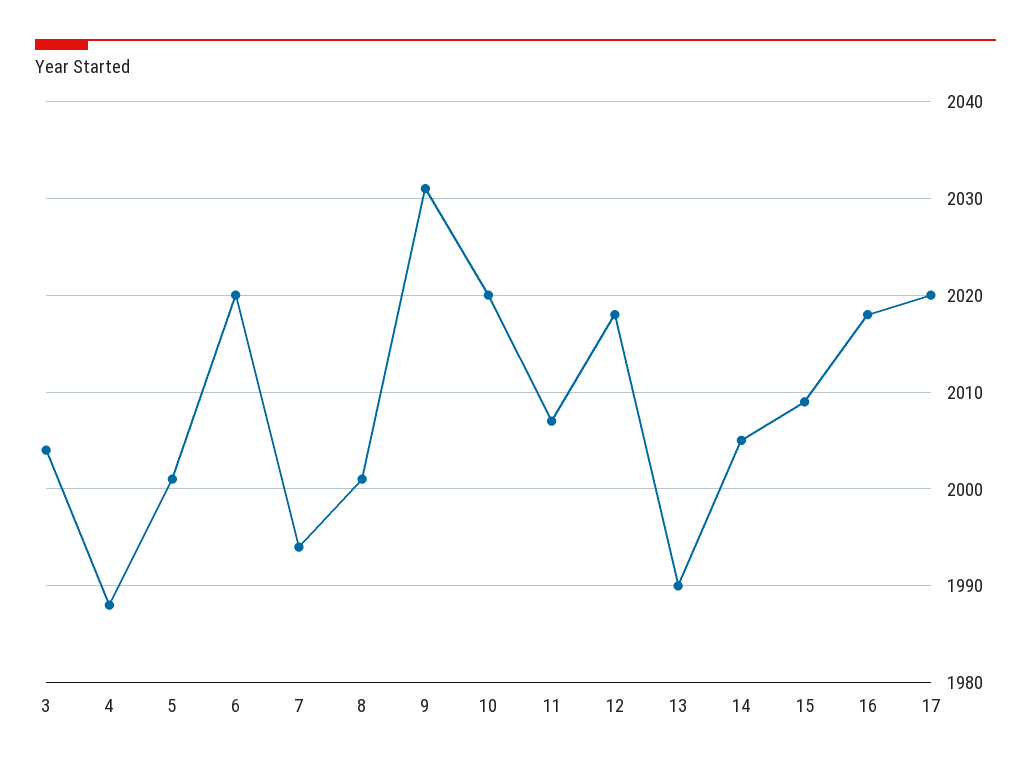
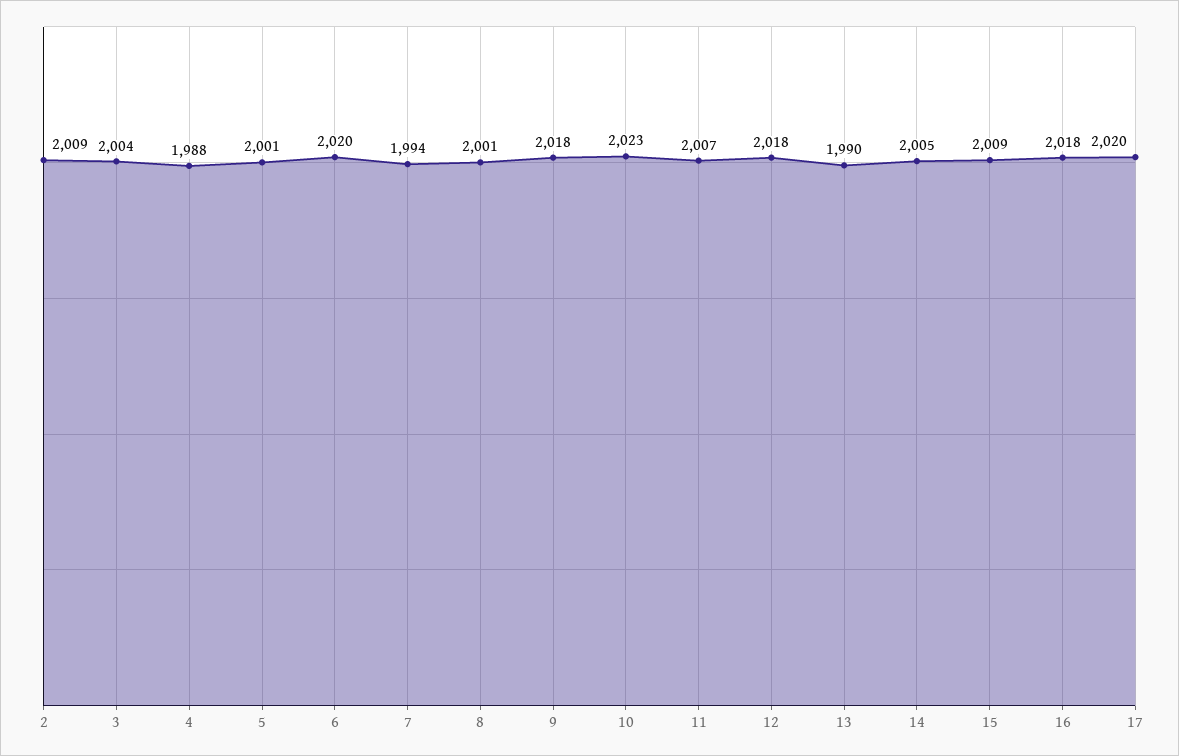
9: 2031 -> 2018
10: 2020 -> 2023
2: none -> 2009

